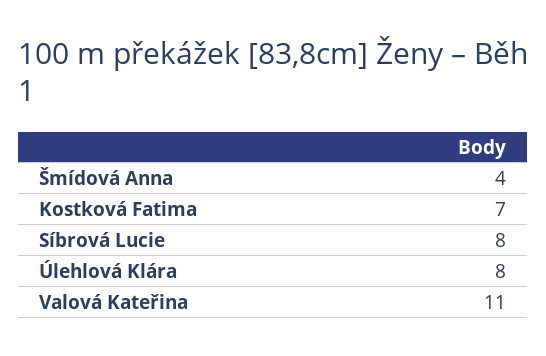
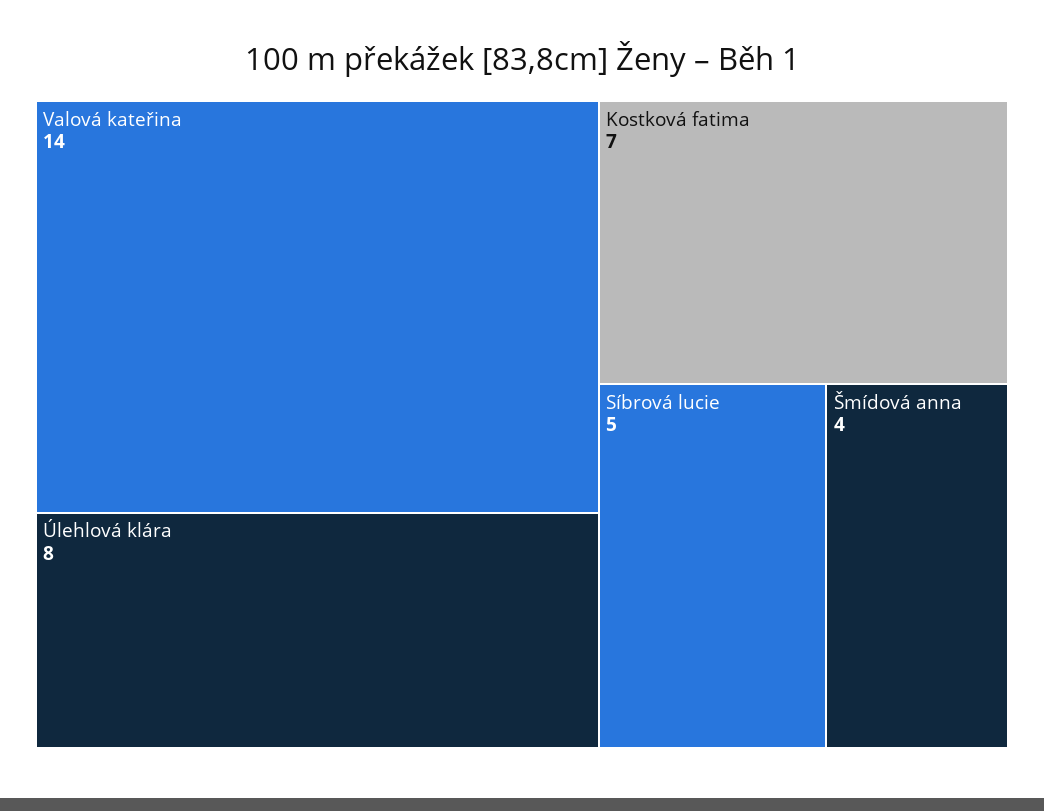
Síbrová Lucie: 8 -> 5
Valová Kateřina: 11 -> 14

